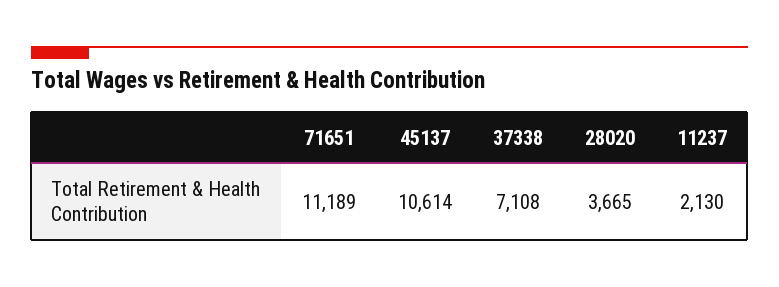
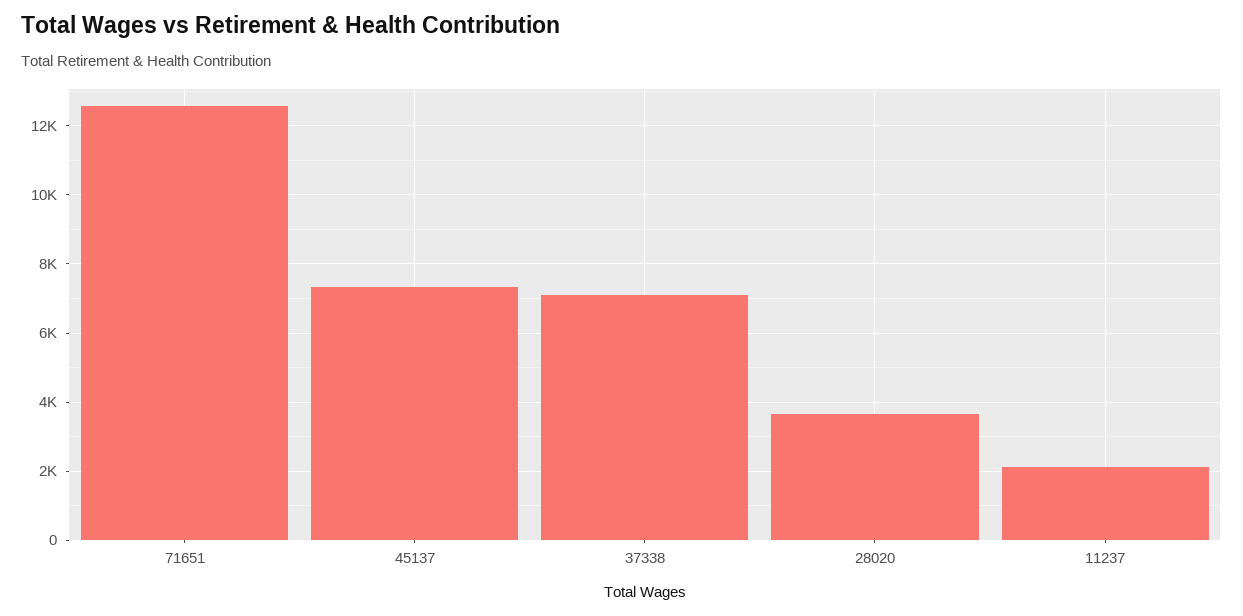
71651: 11189 -> 12600
45137: 10614 -> 7400

